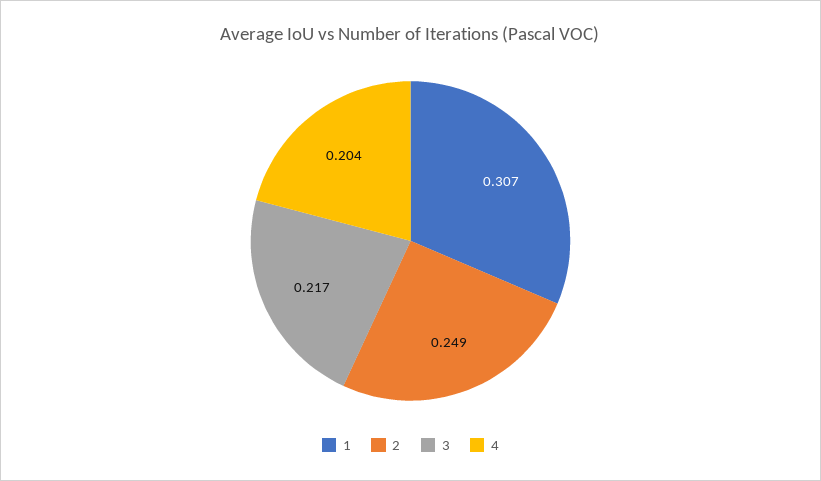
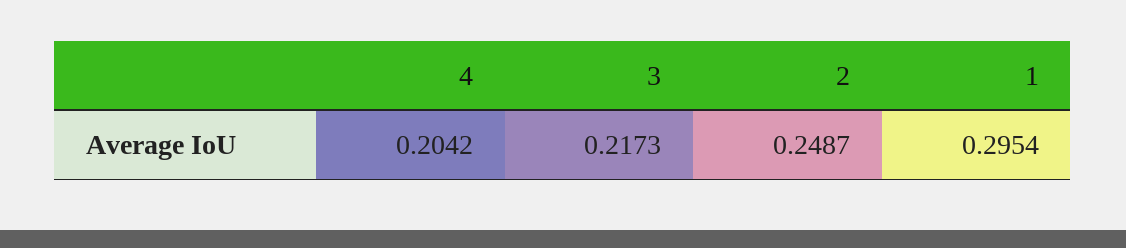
1: 0.307 -> 0.2954

